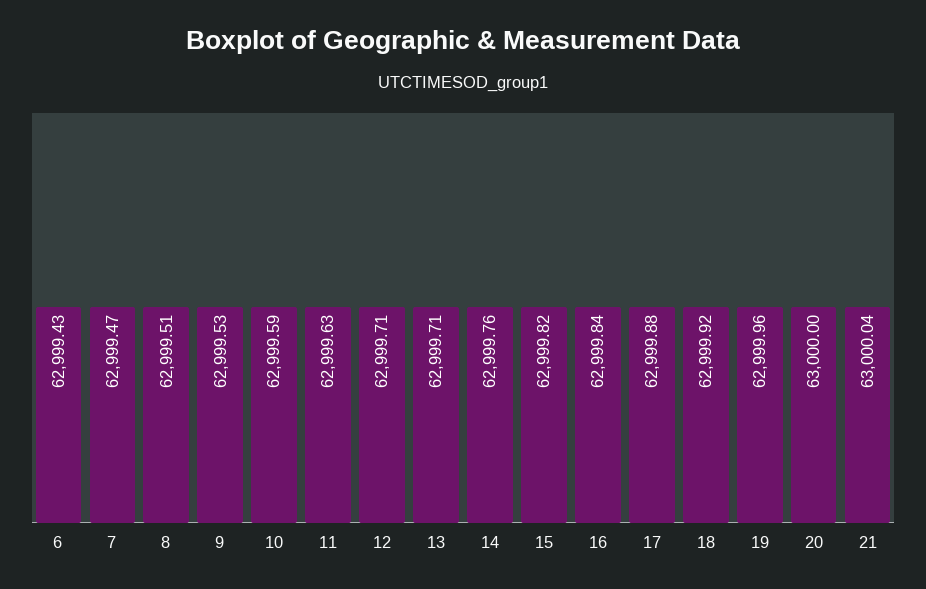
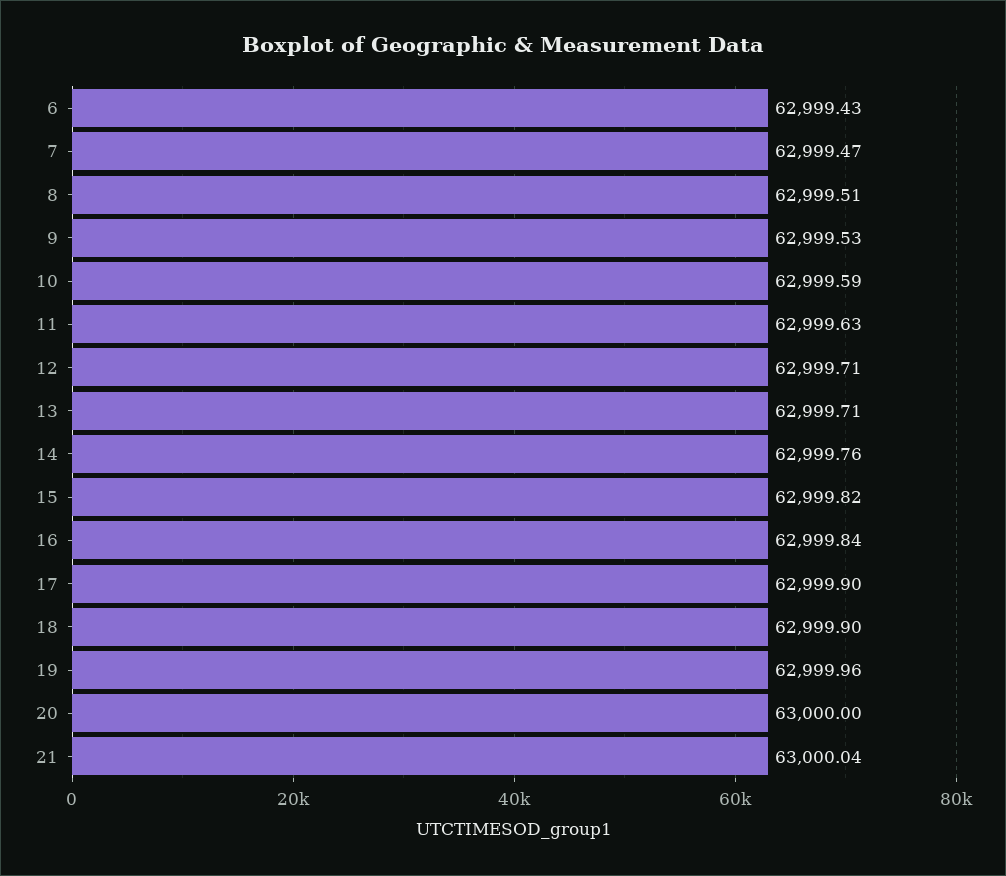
17: 62999.88 -> 62999.9
18: 62999.92 -> 62999.9

